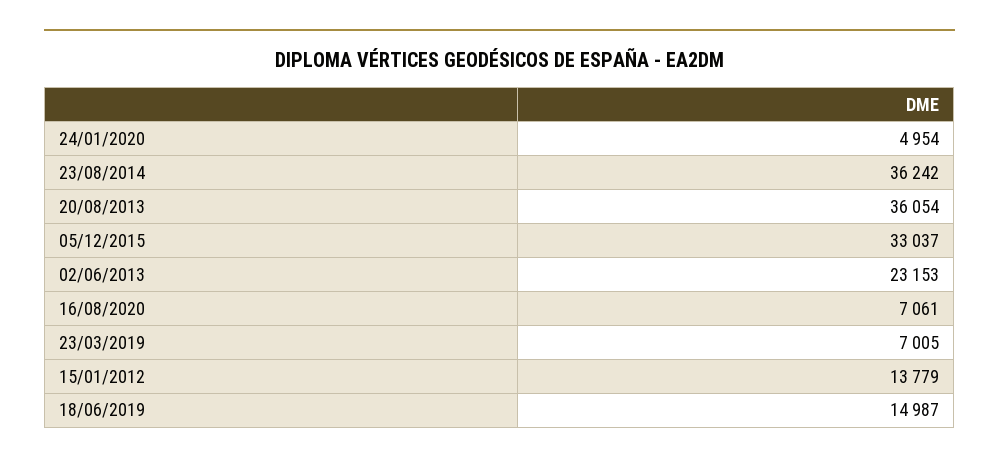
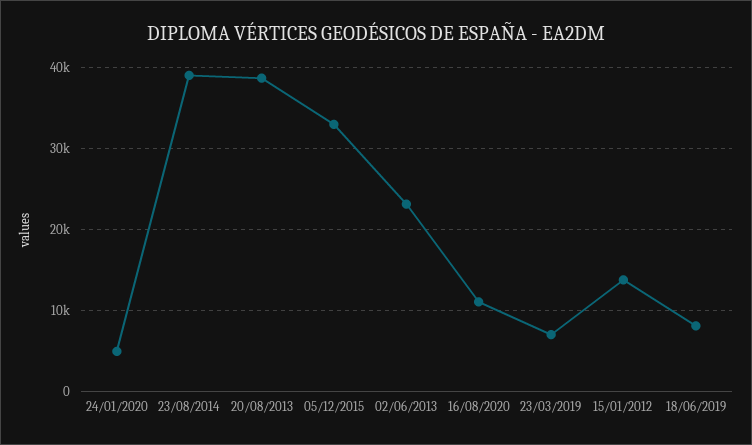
23/08/2014: 36242 -> 39000
20/08/2013: 36054 -> 39000
16/08/2020: 7061 -> 11000
18/06/2019: 14987 -> 8000

